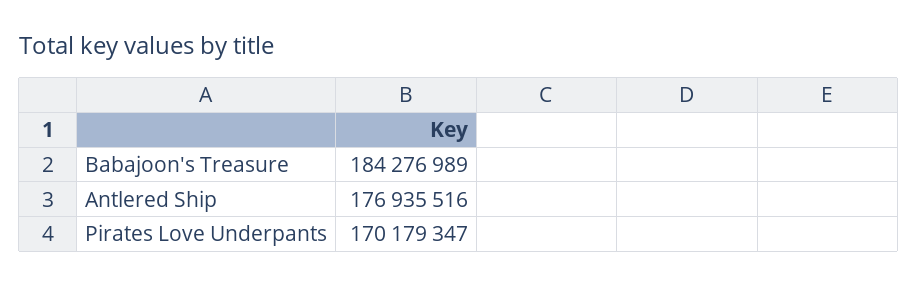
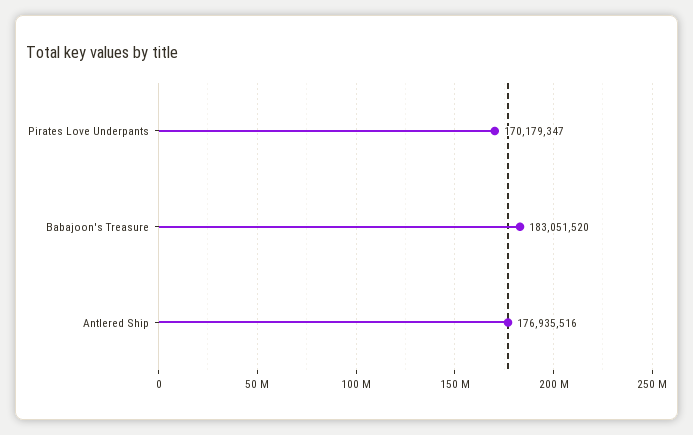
Babajoon's Treasure: 184276989 -> 183051520

